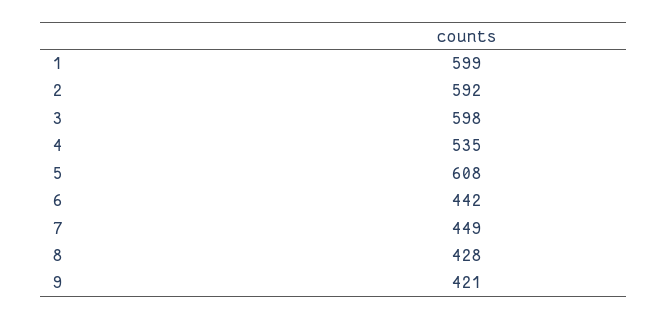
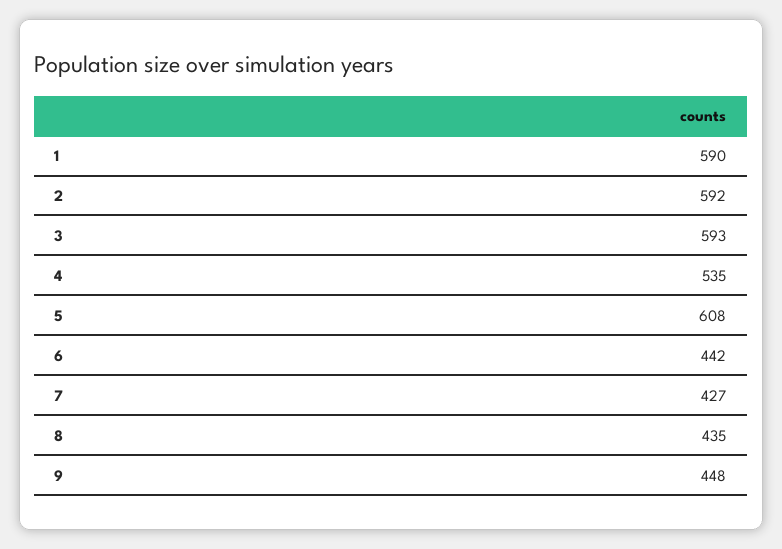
1: 599 -> 590
3: 598 -> 593
7: 449 -> 427
8: 428 -> 435
9: 421 -> 448

